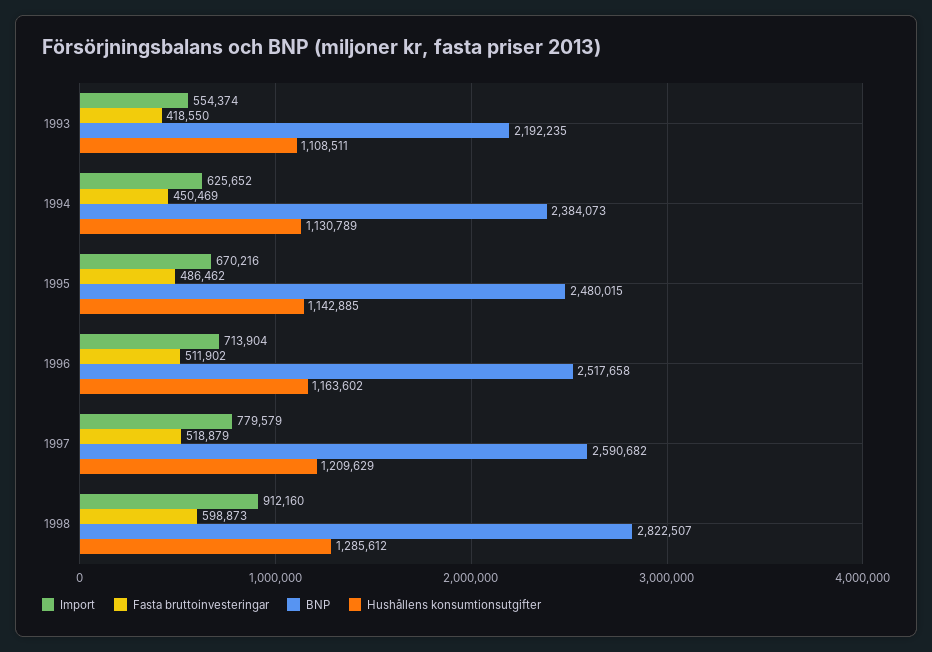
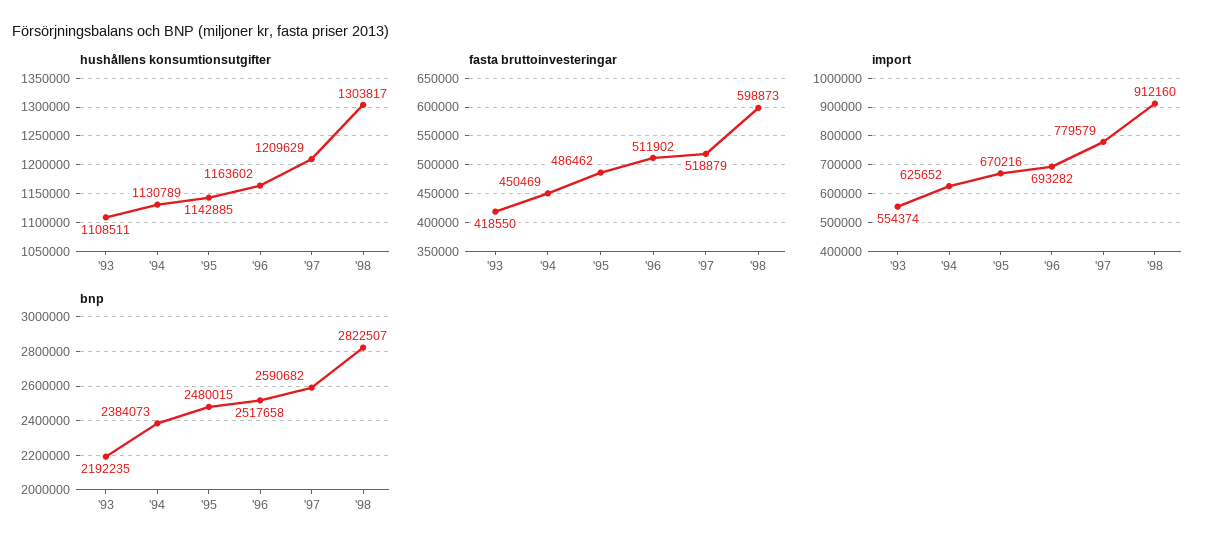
Import, 1996: 713904 -> 693282
Hushållens konsumtionsutgifter, 1998: 1285612 -> 1303817

